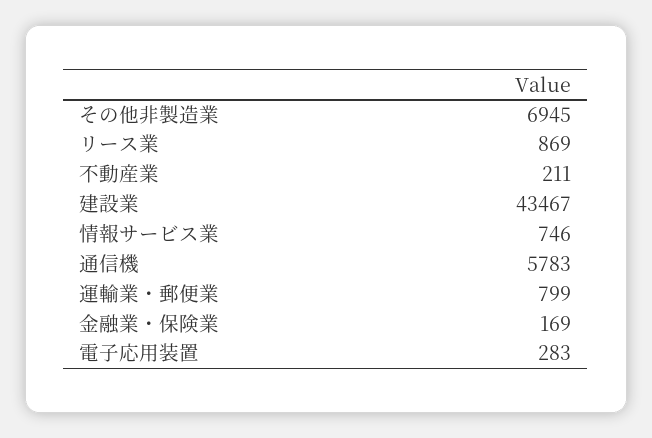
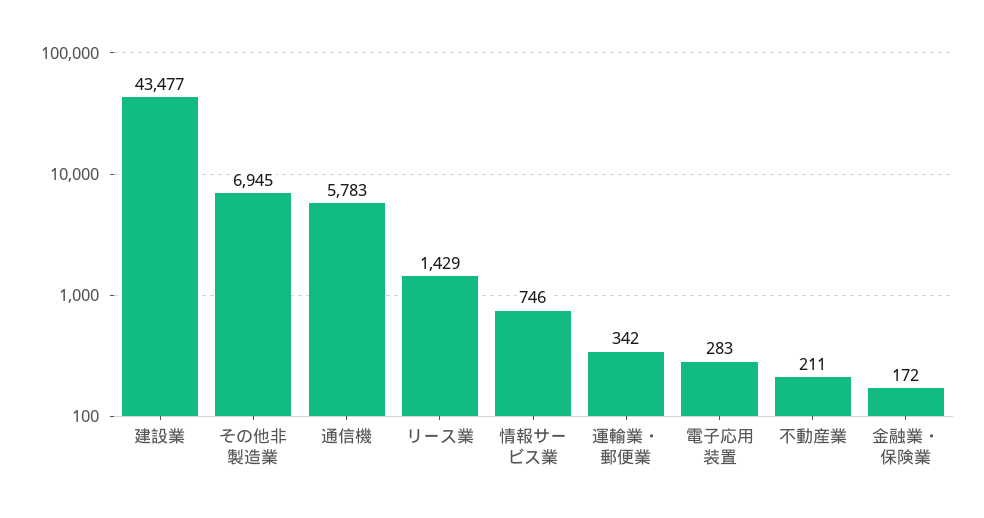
リース業: 869 -> 1429
建設業: 43467 -> 43477
運輸業・郵便業: 799 -> 342
金融業・保険業: 169 -> 172

